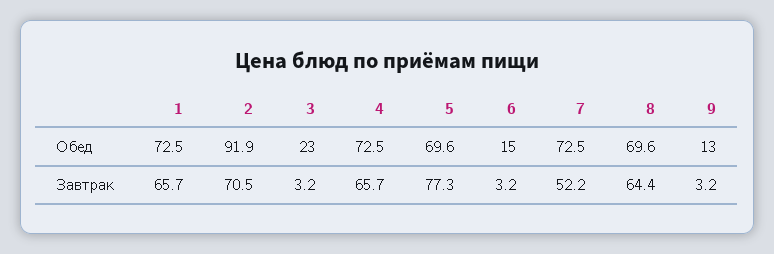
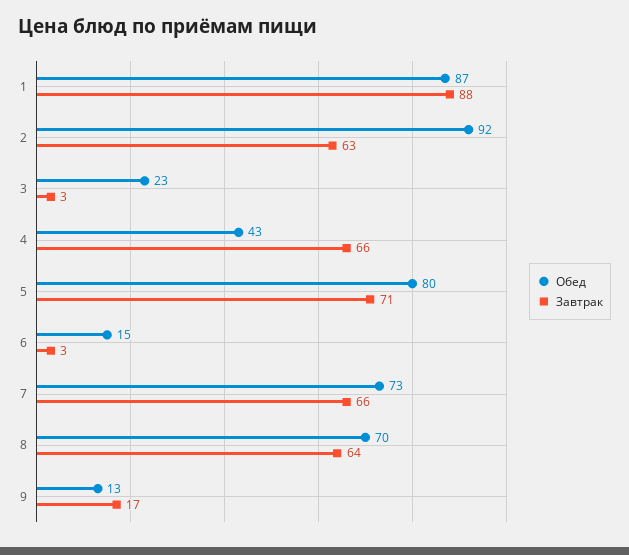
Обед, 1: 72.5 -> 87
Обед, 4: 72.5 -> 43
Обед, 5: 69.6 -> 80
Завтрак, 1: 65.7 -> 88
Завтрак, 2: 70.5 -> 63
Завтрак, 5: 77.3 -> 71
Завтрак, 7: 52.2 -> 66
Завтрак, 9: 3.2 -> 17

